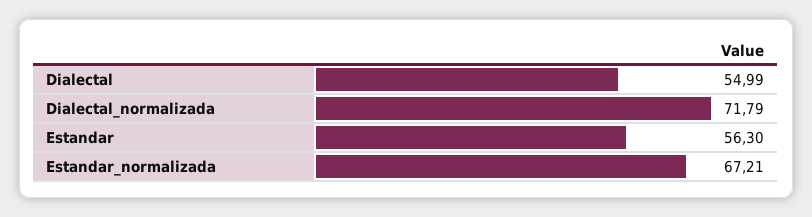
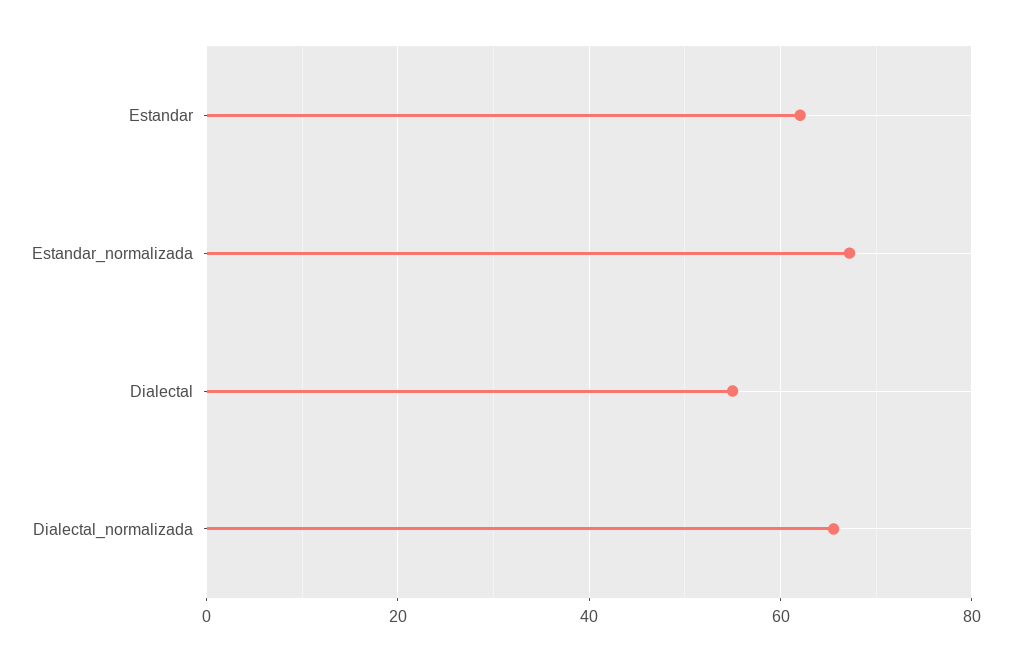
Dialectal_normalizada: 71.79 -> 66
Estandar: 56.3 -> 62

